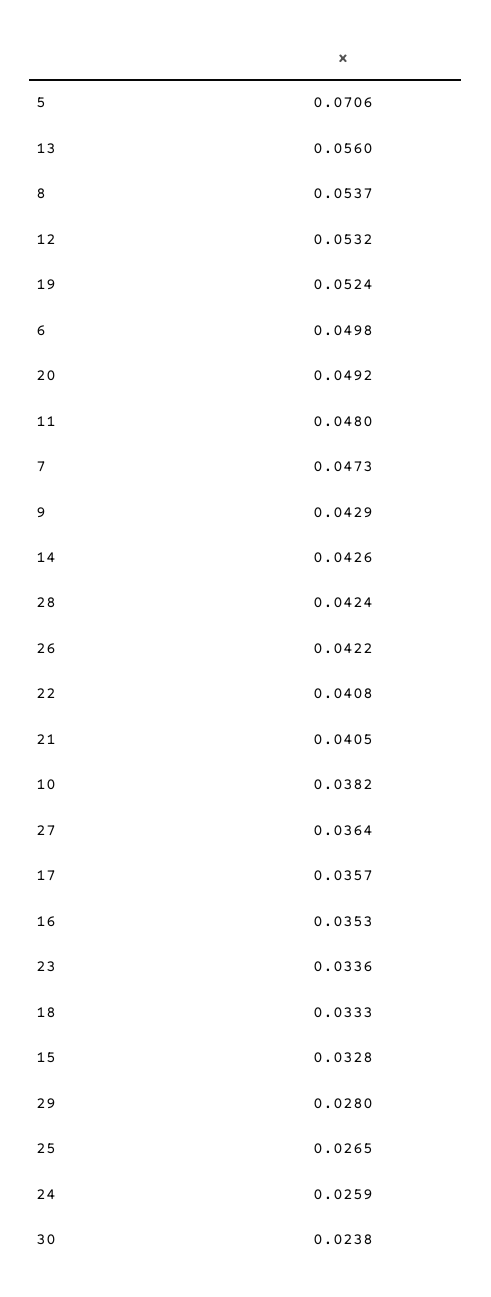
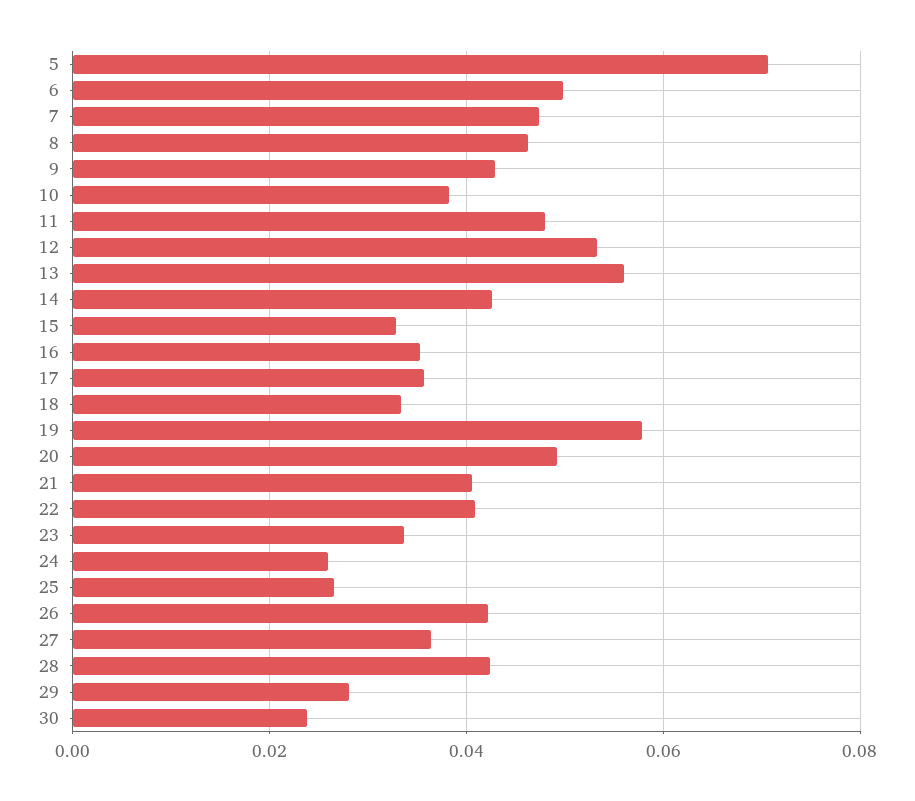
8: 0.0537 -> 0.046
19: 0.0524 -> 0.058

